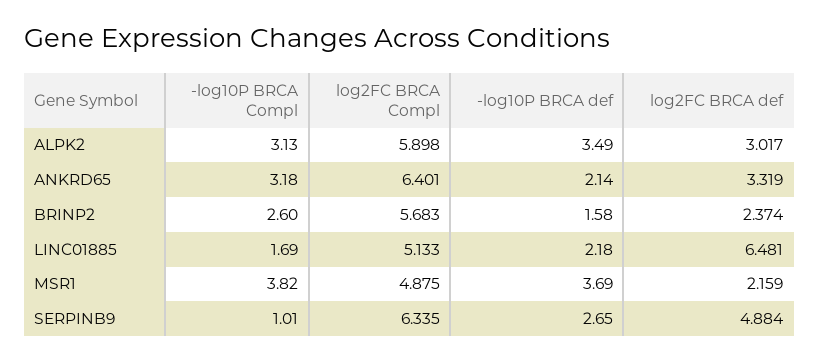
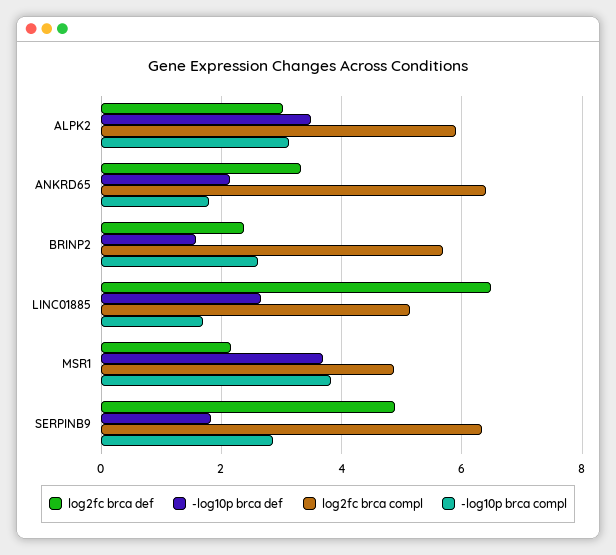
-log10P BRCA Compl, ANKRD65: 3.18 -> 1.8
-log10P BRCA def, LINC01885: 2.18 -> 2.6
-log10P BRCA Compl, SERPINB9: 1.01 -> 2.8
-log10P BRCA def, SERPINB9: 2.65 -> 1.8

